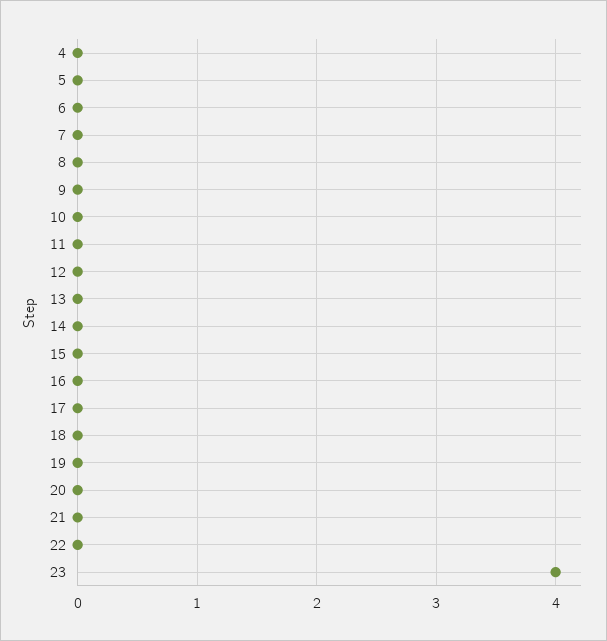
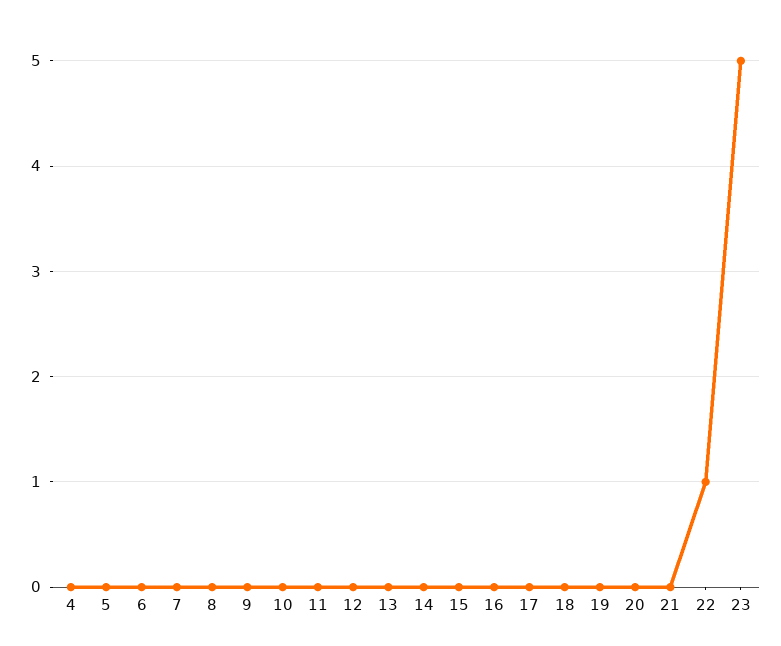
22: 0 -> 1
23: 4 -> 5

